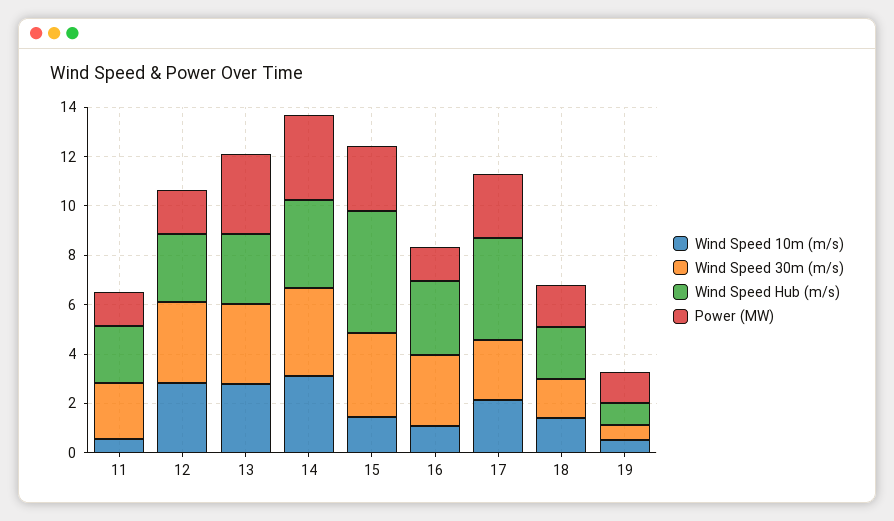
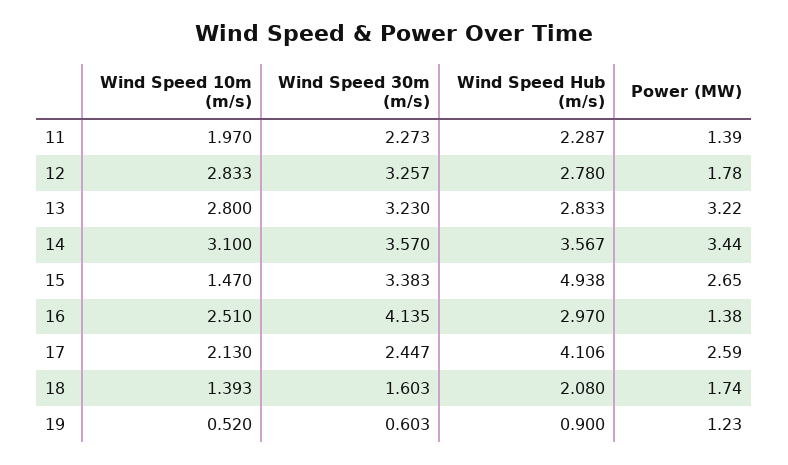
Wind Speed 10m (m/s), 11: 0.5 -> 1.97
Wind Speed 10m (m/s), 16: 1 -> 2.51
Wind Speed 30m (m/s), 16: 3 -> 4.135

